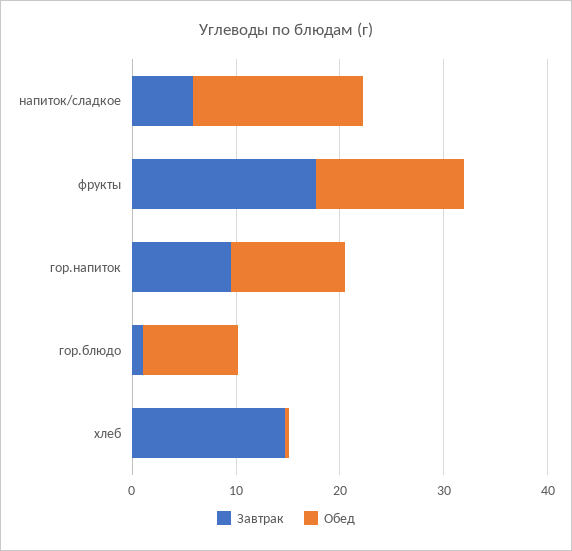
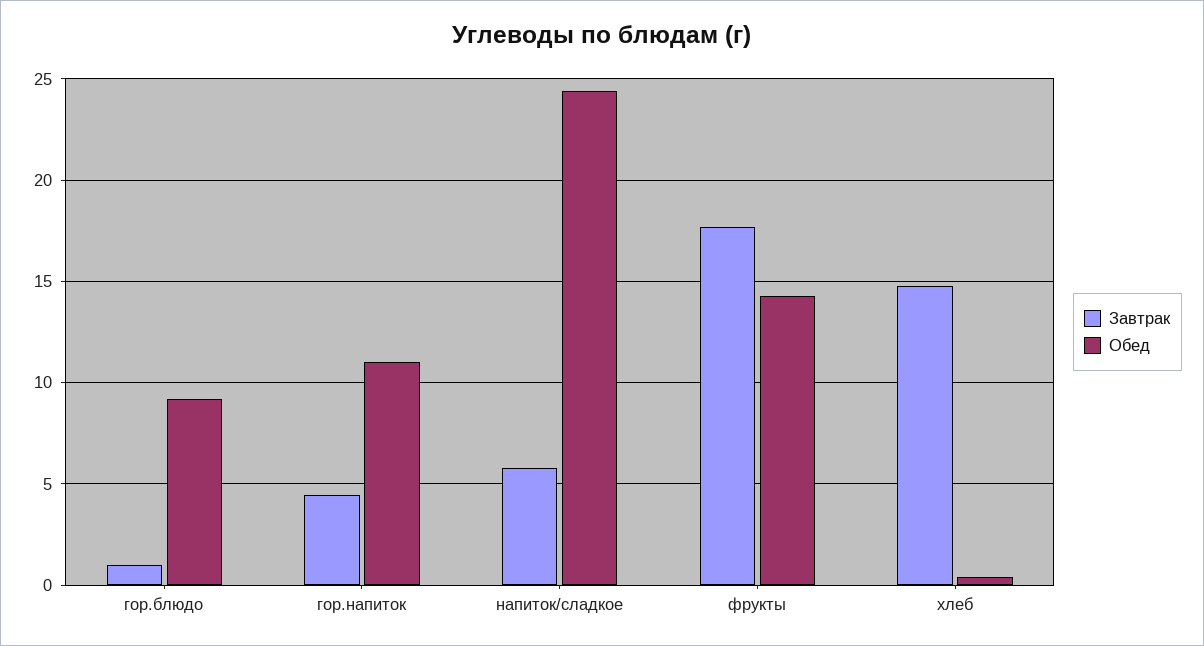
Обед, напиток/сладкое: 16 -> 24.5
Завтрак, гор.напиток: 10 -> 4.5

